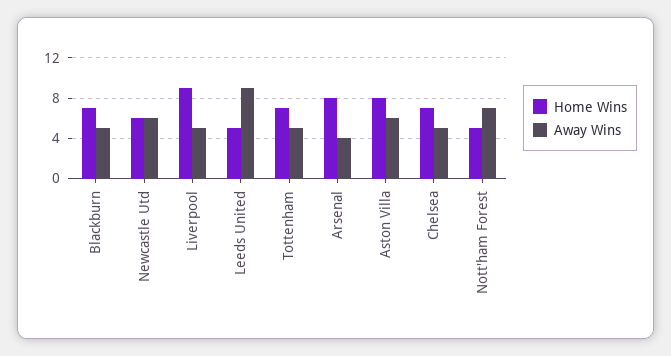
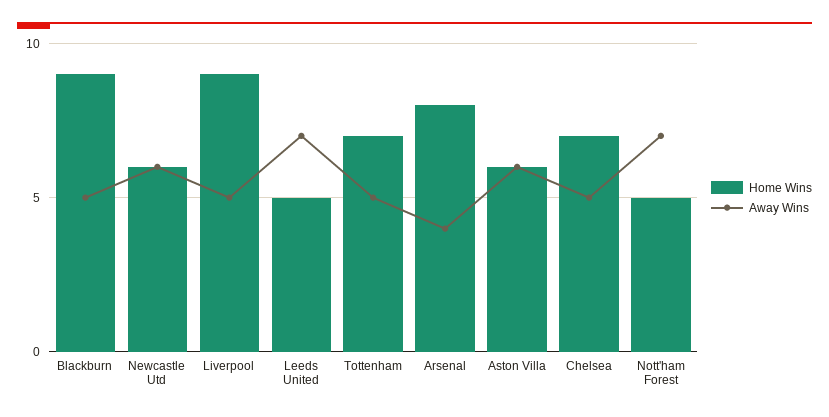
Home Wins, Blackburn: 7 -> 9
Away Wins, Leeds United: 9 -> 7
Home Wins, Aston Villa: 8 -> 6

